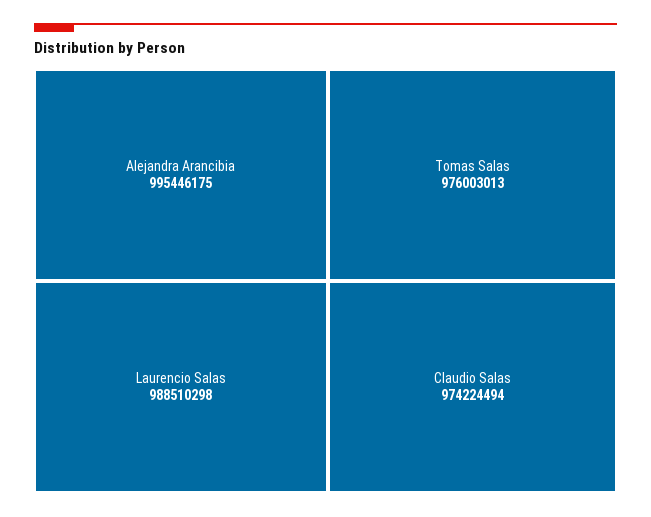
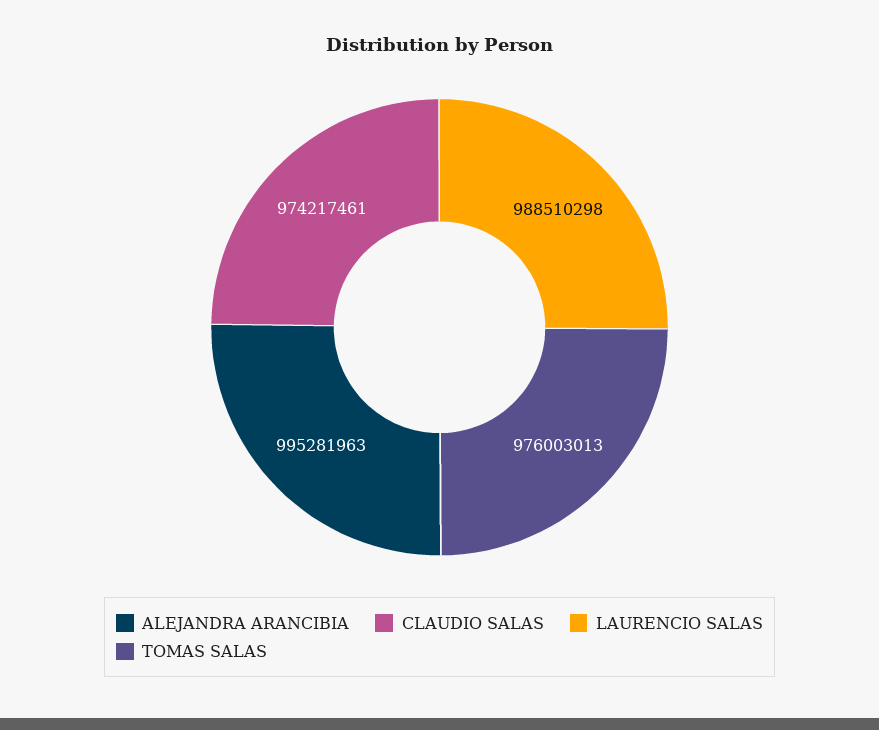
Alejandra Arancibia: 995446175 -> 995281963
Claudio Salas: 974224494 -> 974217461

